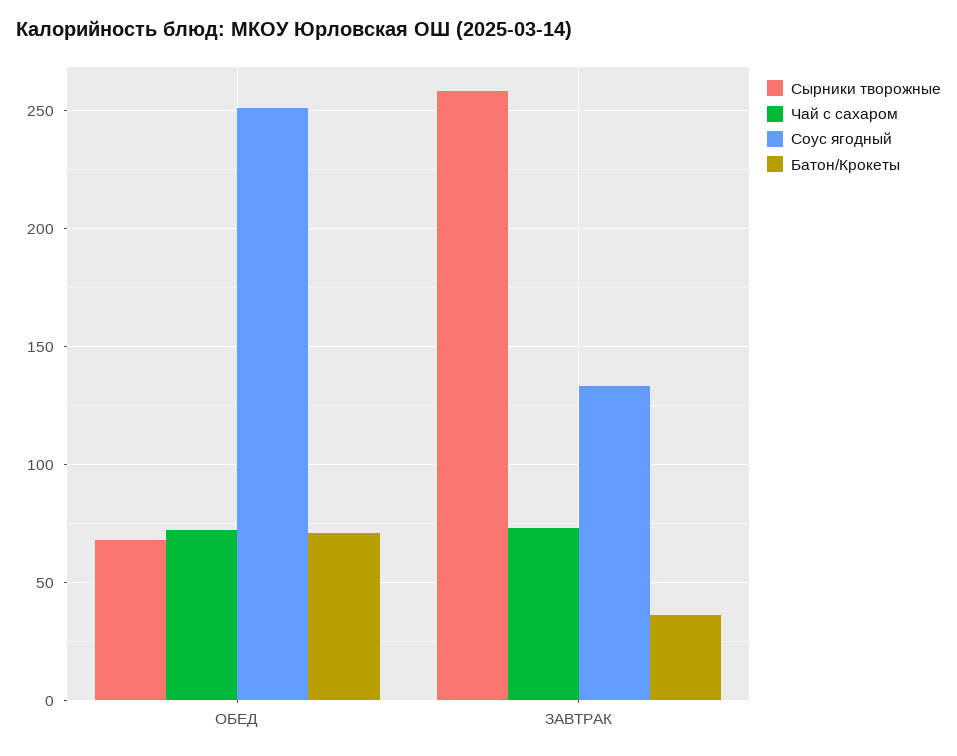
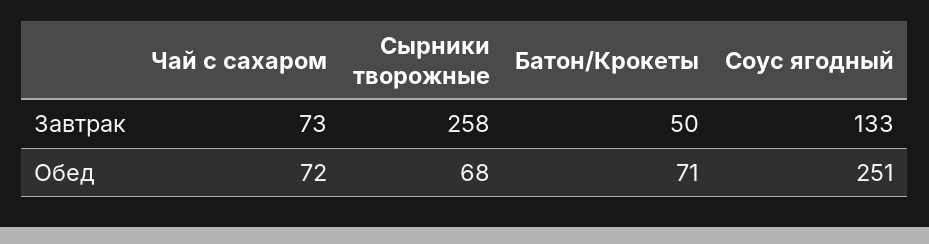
Батон/Крокеты, ЗАВТРАК: 35 -> 50

